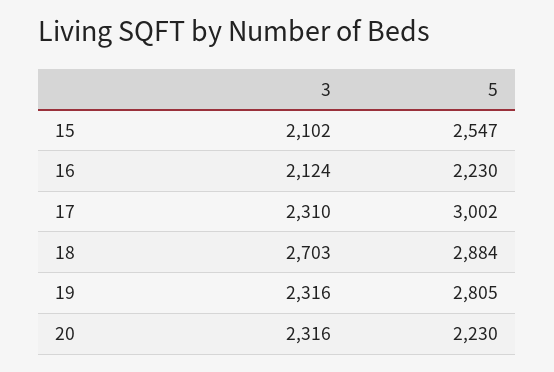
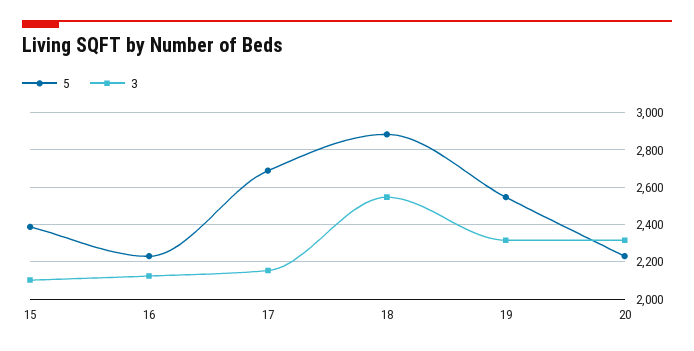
5, 15: 2547 -> 2400
3, 17: 2310 -> 2150
5, 17: 3002 -> 2700
3, 18: 2703 -> 2550
5, 19: 2805 -> 2550

